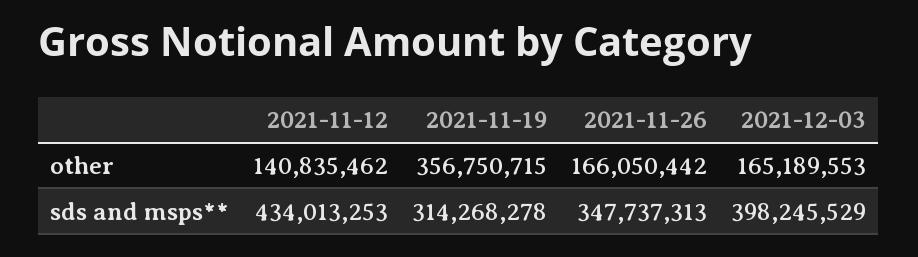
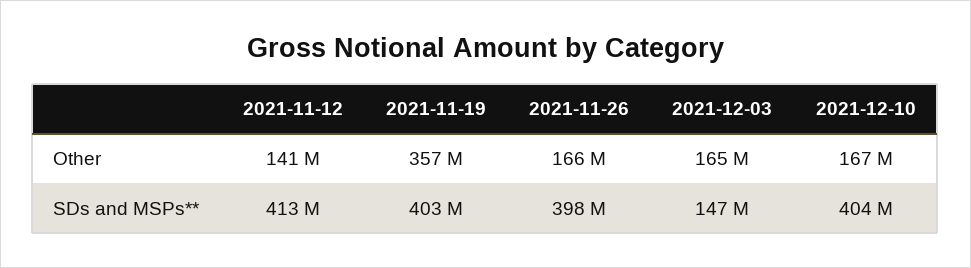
2021-11-12, sds and msps**: 434013253 -> 413000000
2021-11-19, sds and msps**: 314268278 -> 403000000
2021-11-26, sds and msps**: 347737313 -> 398000000
2021-12-03, sds and msps**: 398245529 -> 147000000
2021-12-10, other: none -> 167000000
2021-12-10, sds and msps**: none -> 404000000

